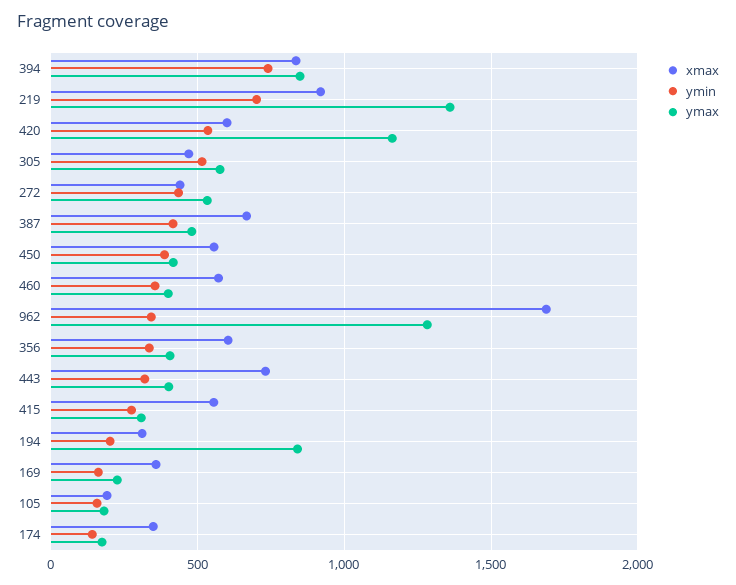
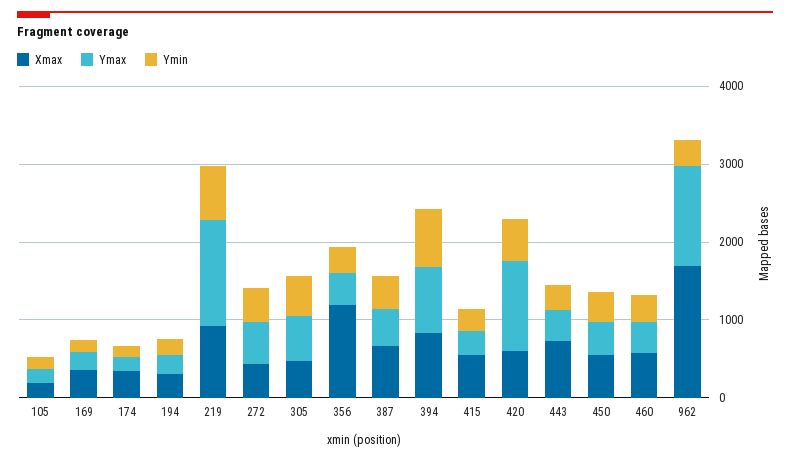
xmax, 356: 600 -> 1200
ymax, 194: 850 -> 200

